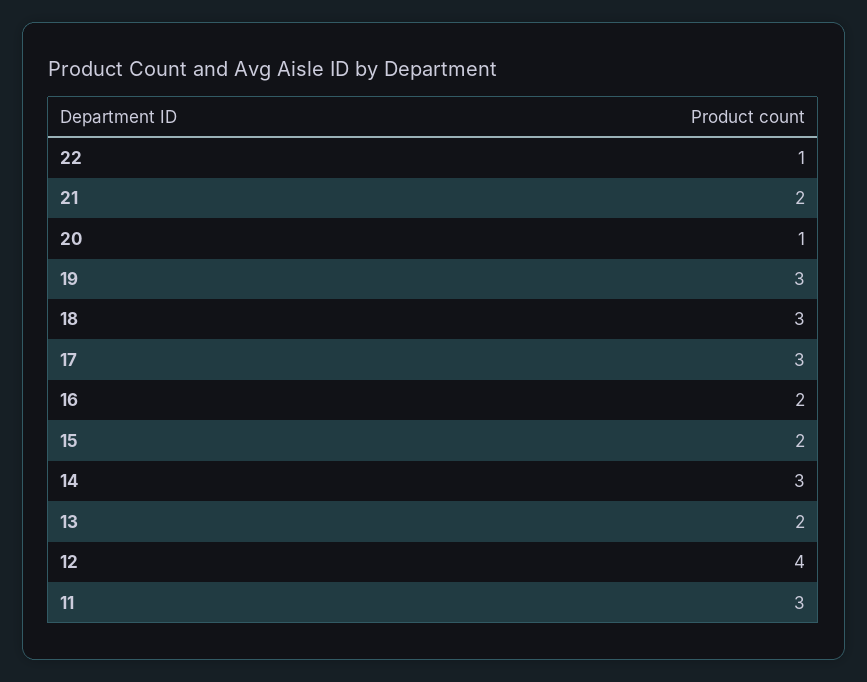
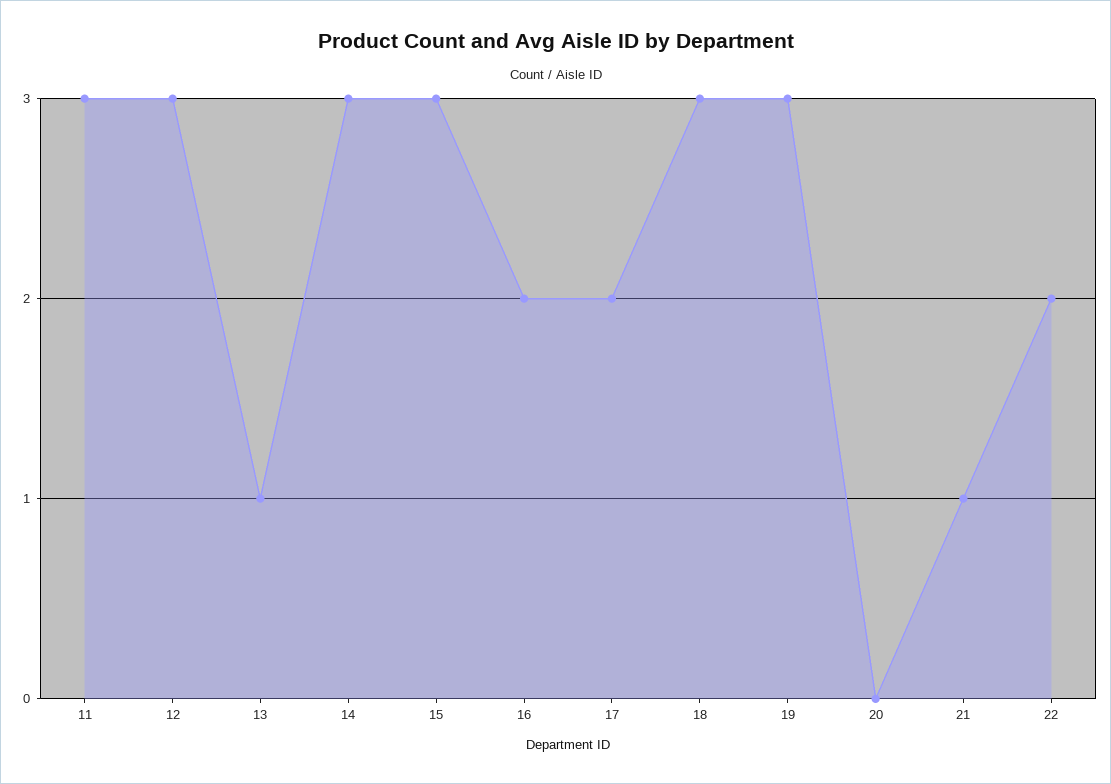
22: 1 -> 2
21: 2 -> 1
20: 1 -> 0
17: 3 -> 2
15: 2 -> 3
13: 2 -> 1
12: 4 -> 3

